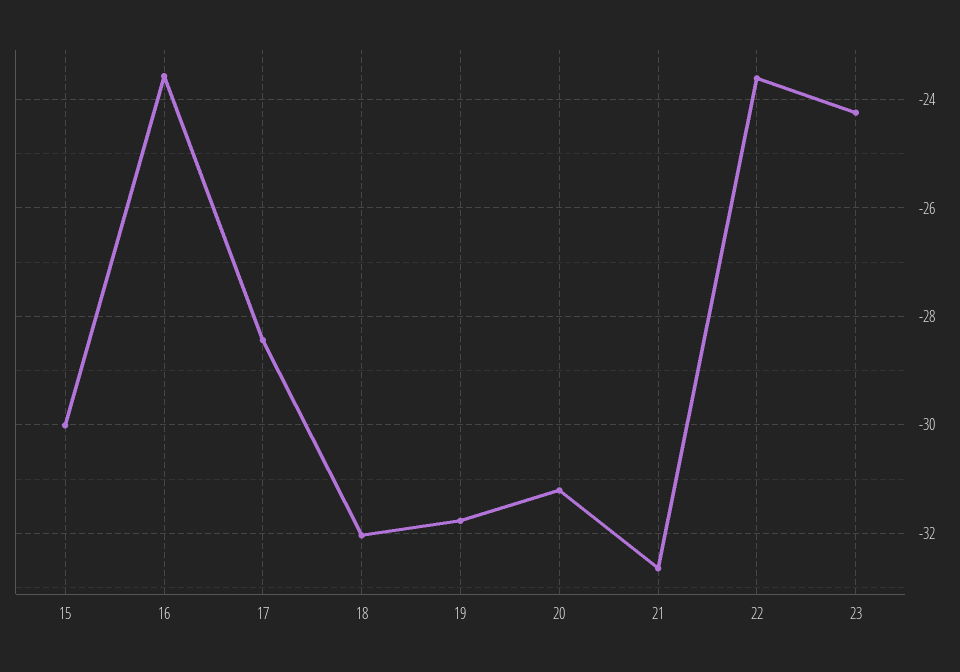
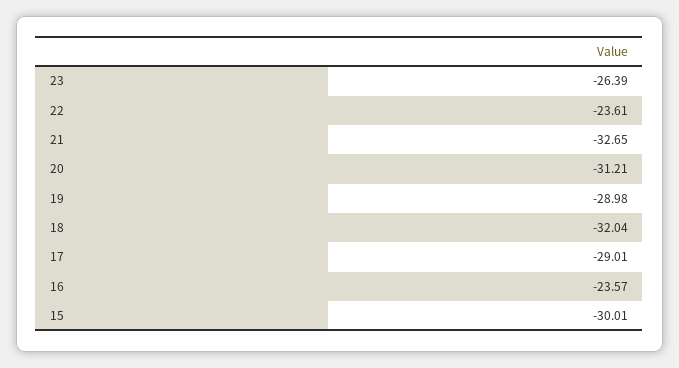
17: -28.4 -> -29.01
19: -31.8 -> -28.98
23: -24.2 -> -26.39

